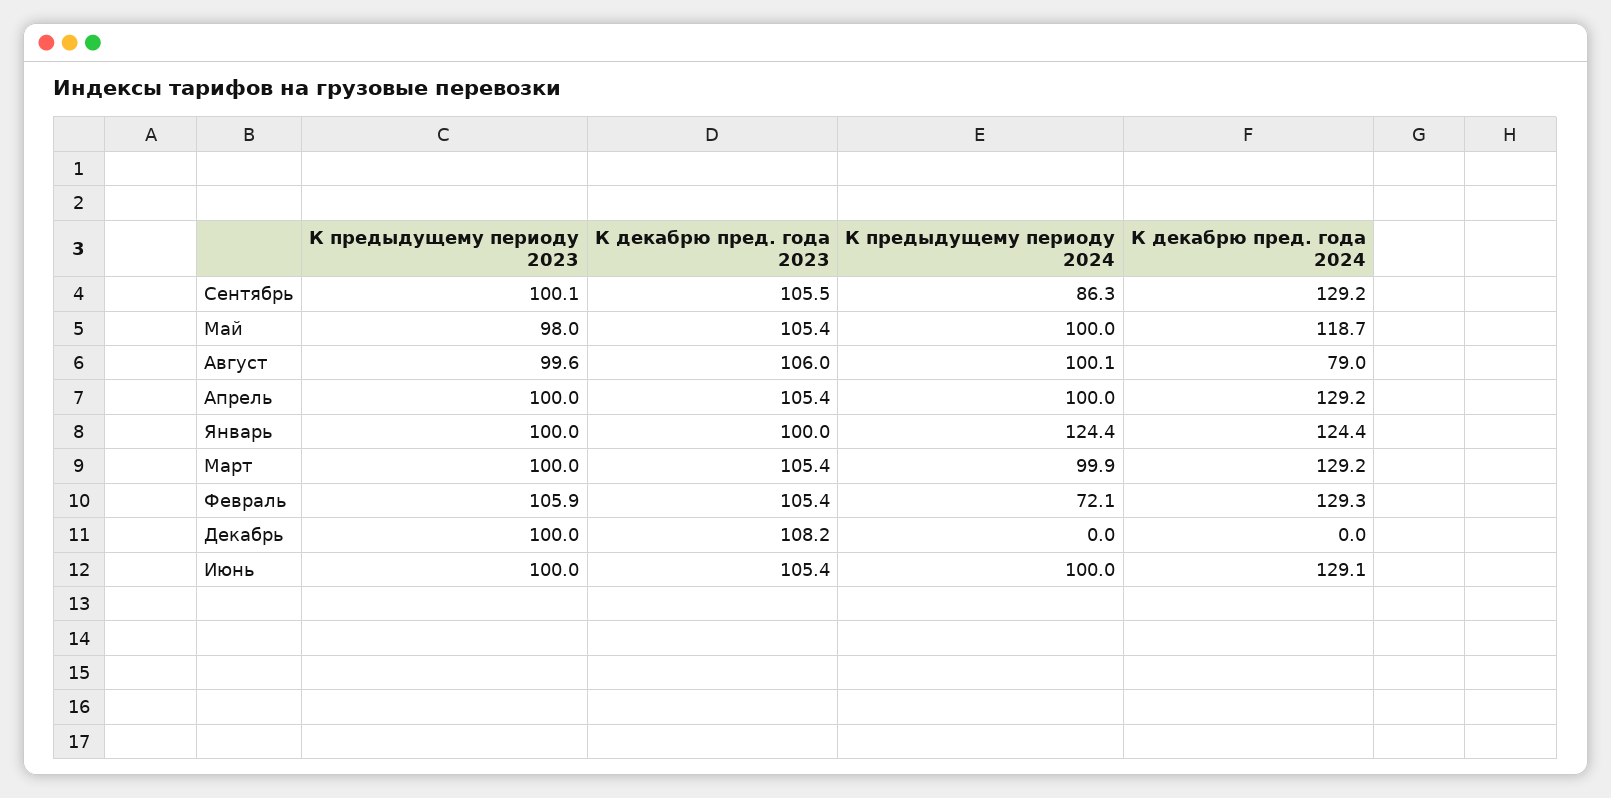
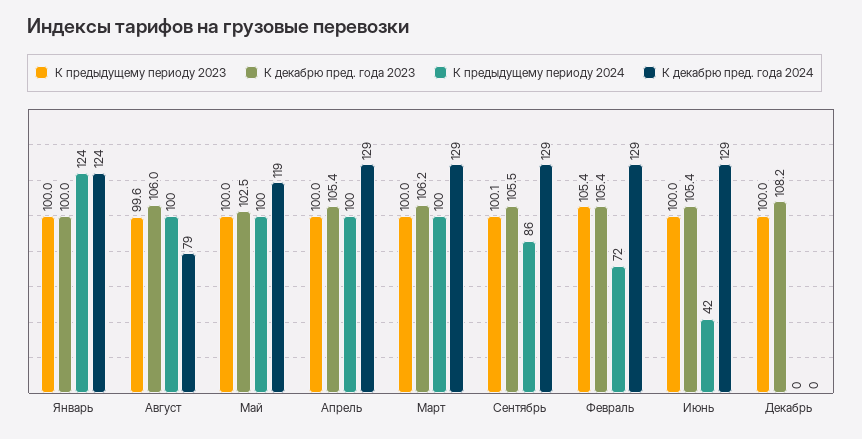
К предыдущему периоду 2023, Май: 98 -> 100
К декабрю пред. года 2023, Май: 105.4 -> 102.5
К декабрю пред. года 2023, Март: 105.4 -> 106.2
К предыдущему периоду 2023, Февраль: 105.9 -> 105.4
К предыдущему периоду 2024, Июнь: 100 -> 42

